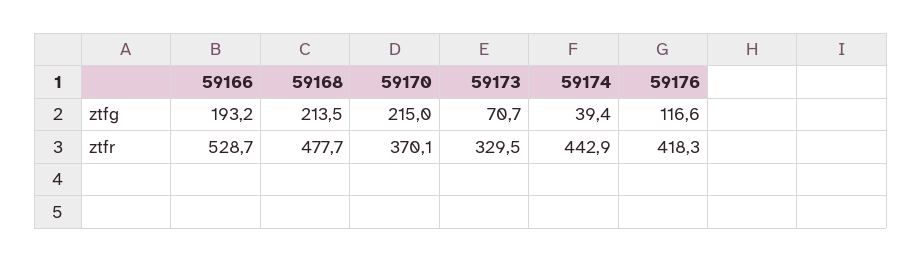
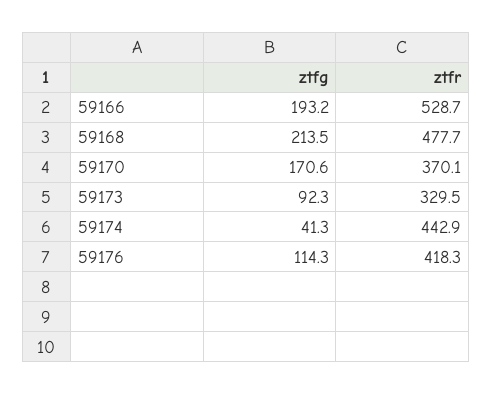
59170, ztfg: 215 -> 170.6
59173, ztfg: 70.7 -> 92.3
59174, ztfg: 39.4 -> 41.3
59176, ztfg: 116.6 -> 114.3

